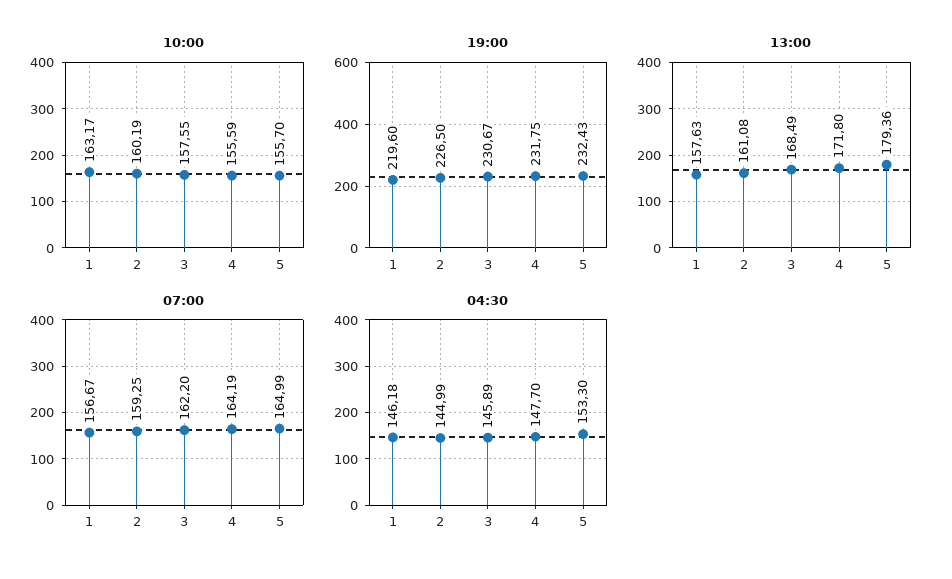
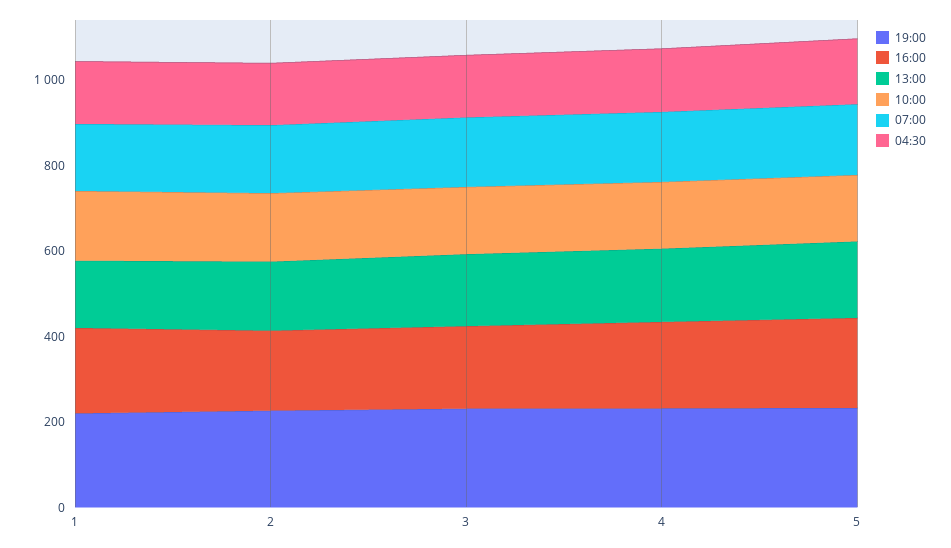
16:00, 1: none -> 200
16:00, 2: none -> 200
16:00, 3: none -> 200
16:00, 4: none -> 200
16:00, 5: none -> 200

